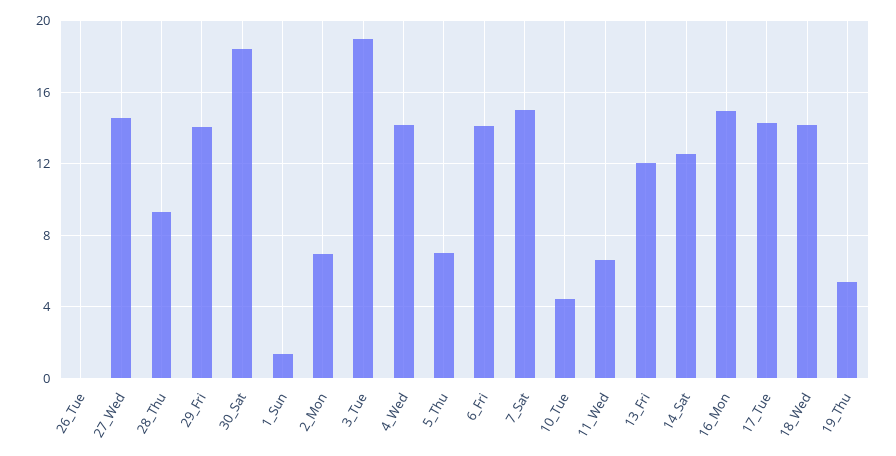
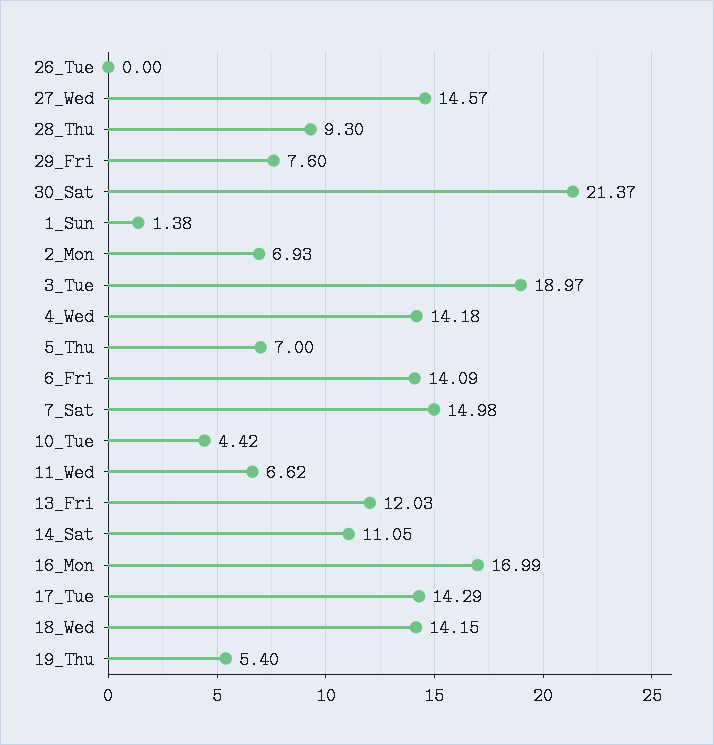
29_Fri: 14 -> 7.6
30_Sat: 18.5 -> 21.37
14_Sat: 12.5 -> 11.05
16_Mon: 15 -> 16.99

